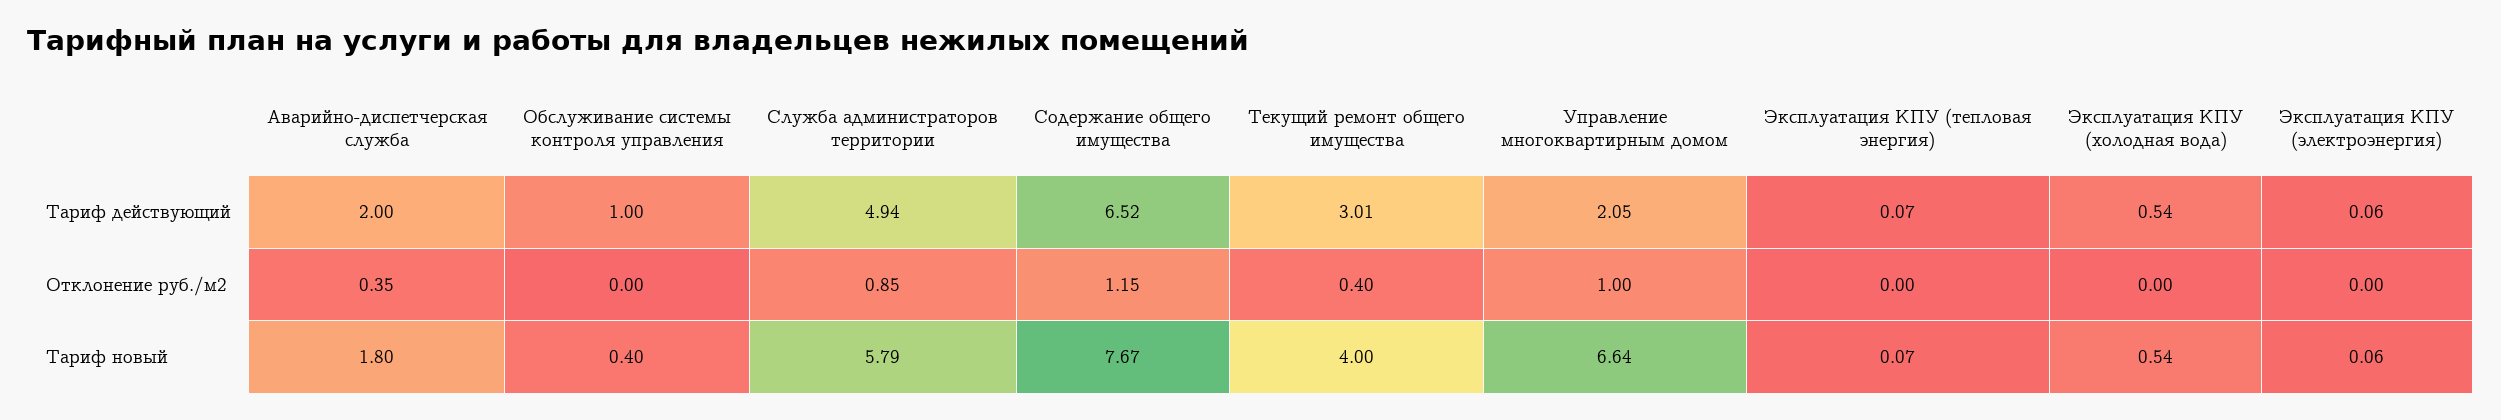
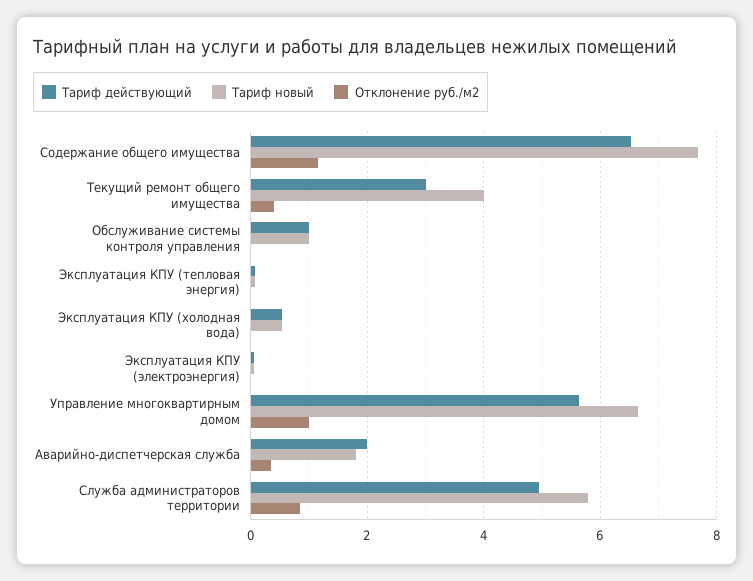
Тариф действующий, Управление многоквартирным домом: 2.05 -> 5.6
Тариф новый, Обслуживание системы контроля управления: 0.4 -> 1

